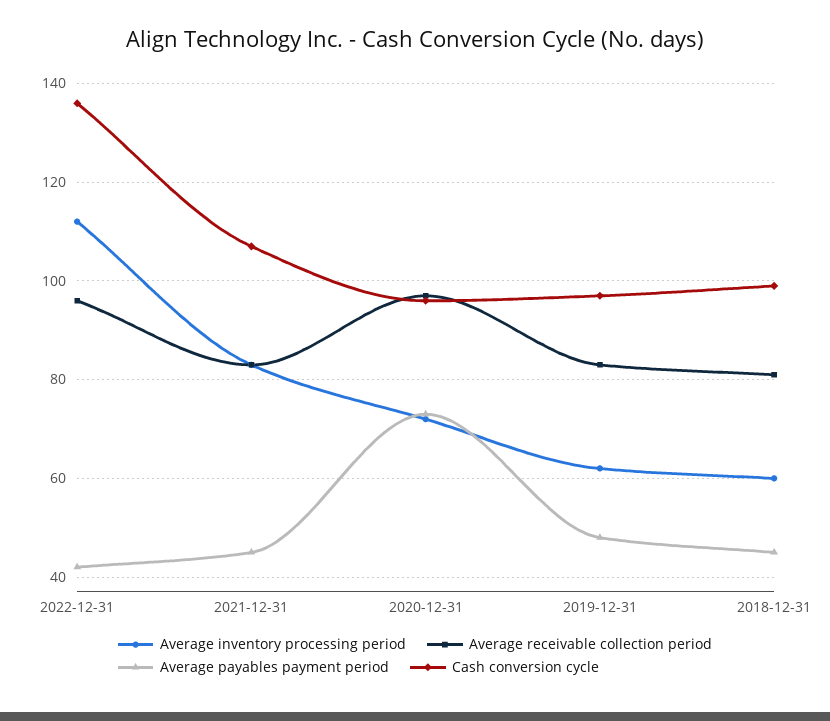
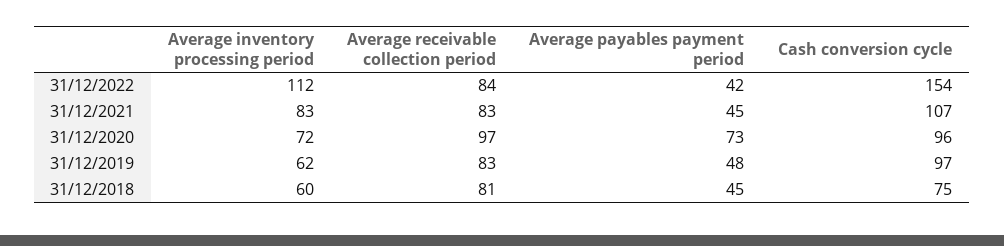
Average receivable collection period, 2022-12-31: 95 -> 84
Cash conversion cycle, 2022-12-31: 135 -> 154
Cash conversion cycle, 2018-12-31: 100 -> 75

